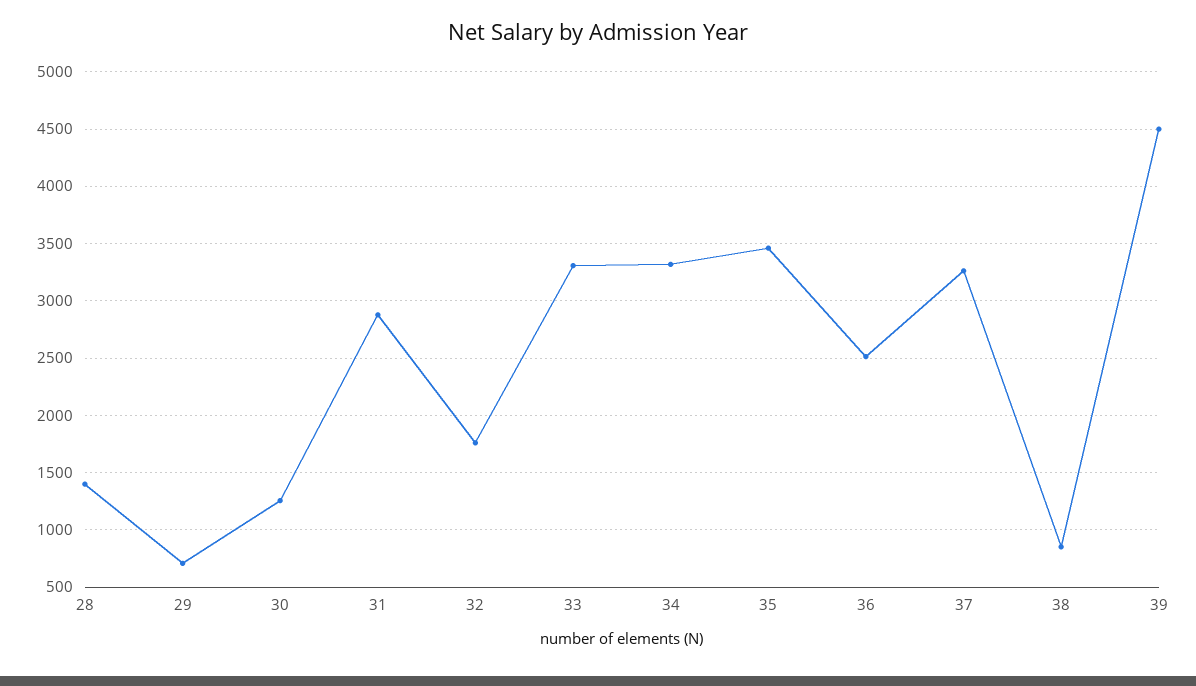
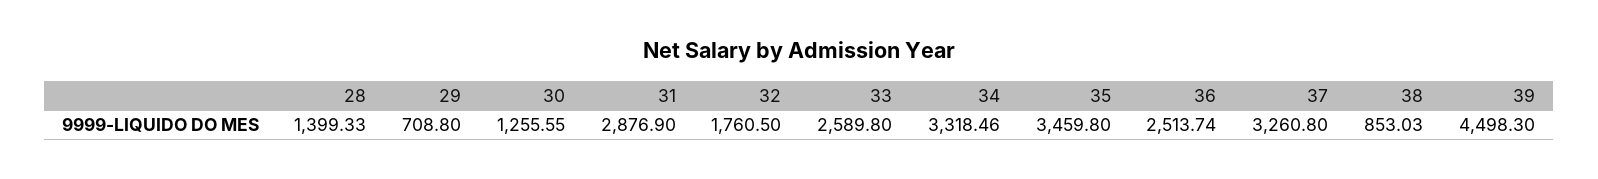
33: 3300 -> 2589.8

